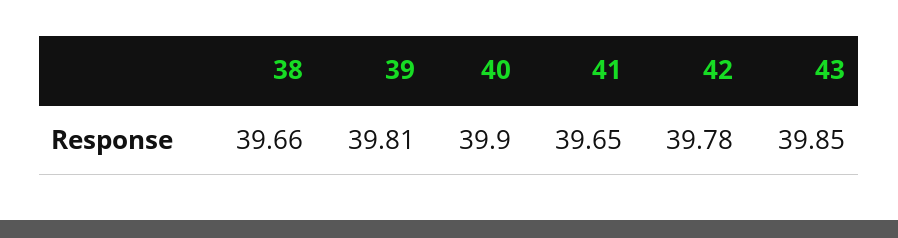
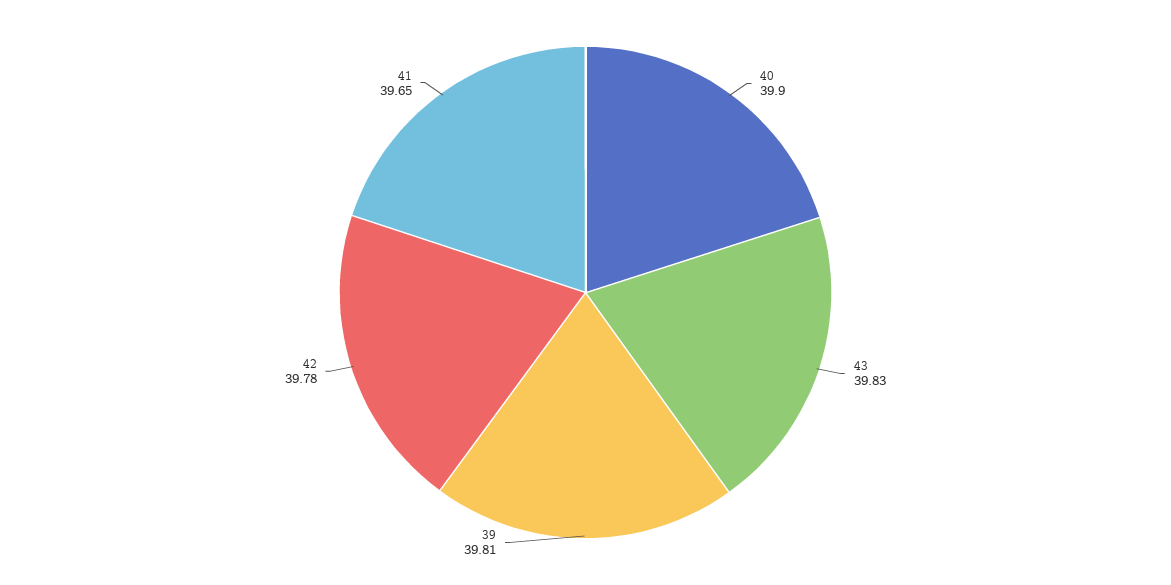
38: 39.66 -> none
43: 39.85 -> 39.83

